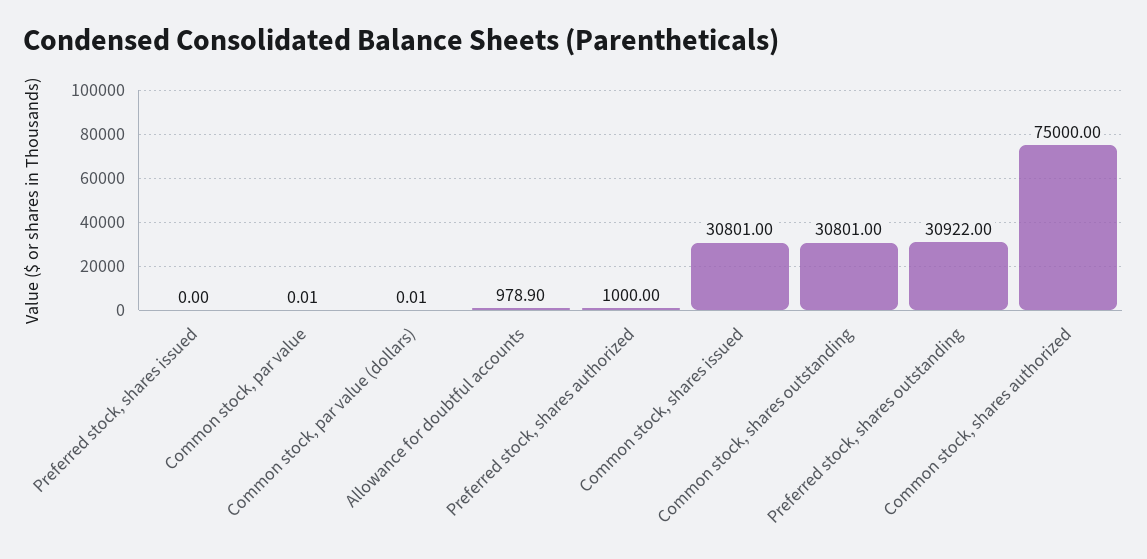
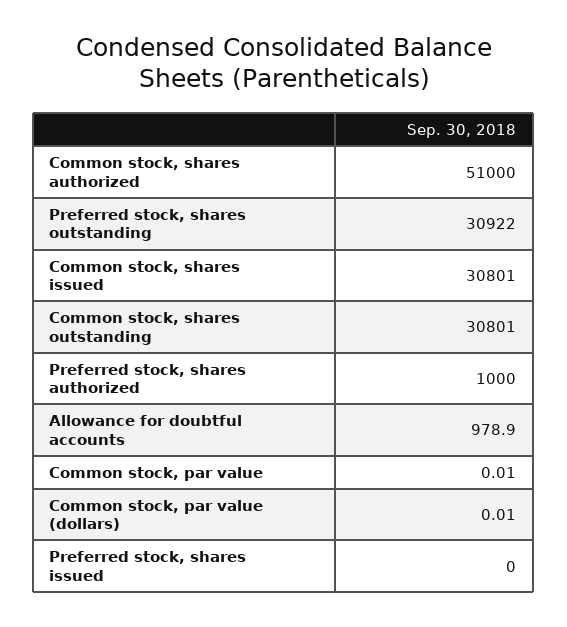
Common stock, shares authorized: 75000 -> 51000

